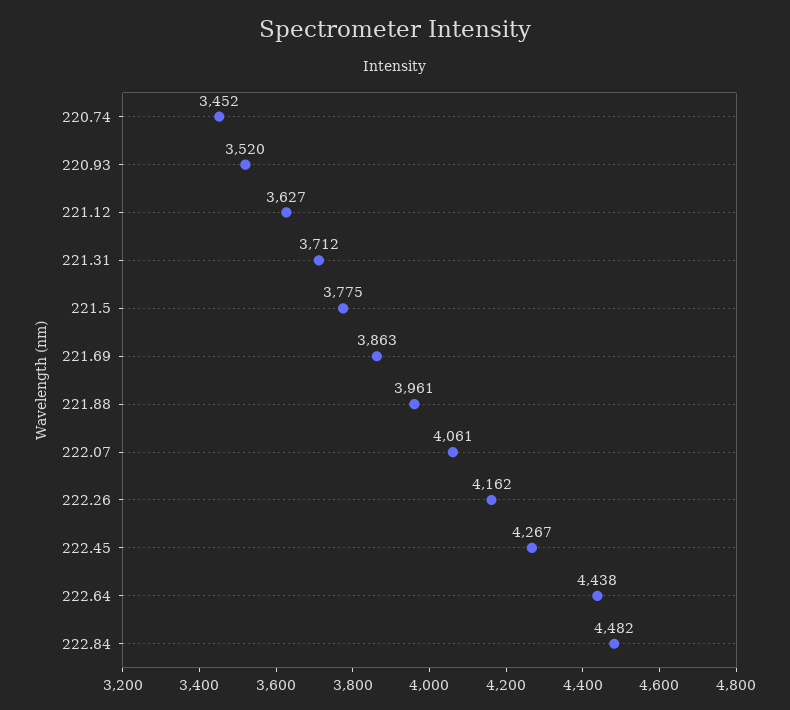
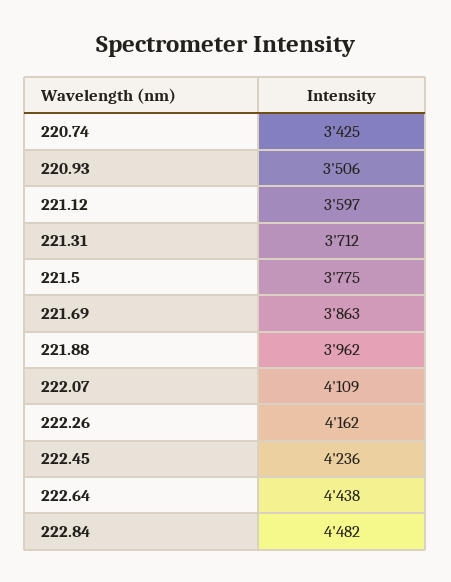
220.74: 3452 -> 3425
220.93: 3520 -> 3506
221.12: 3627 -> 3597
221.88: 3961 -> 3962
222.07: 4061 -> 4109
222.45: 4267 -> 4236

